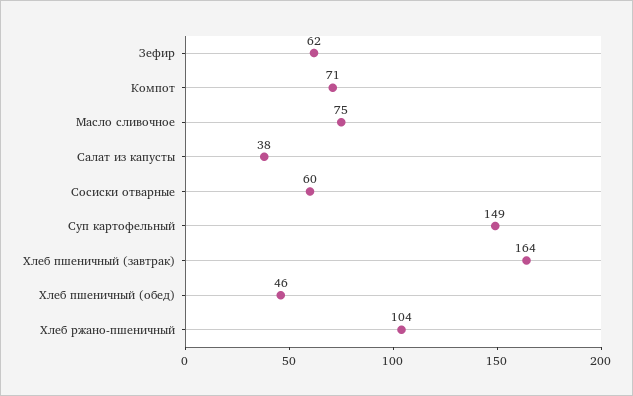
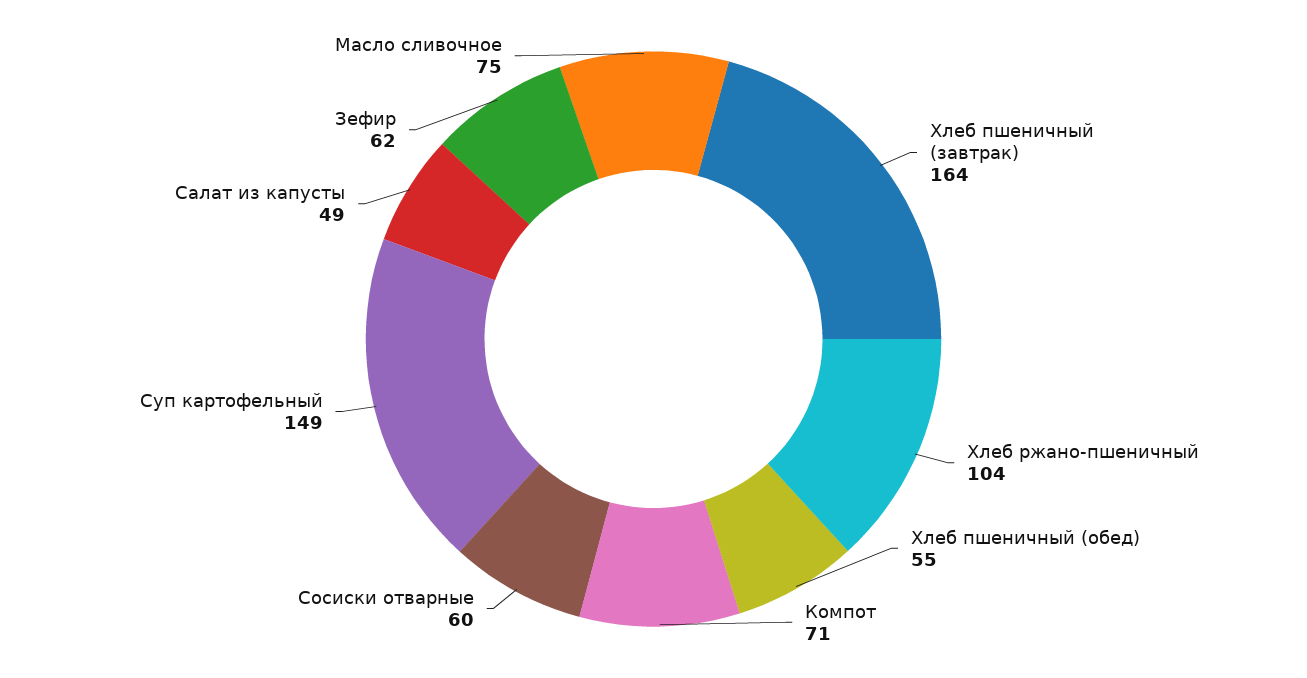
Салат из капусты: 38 -> 49
Хлеб пшеничный (обед): 46 -> 55

